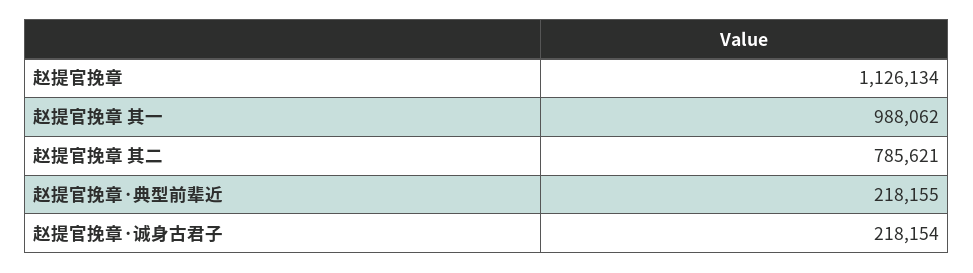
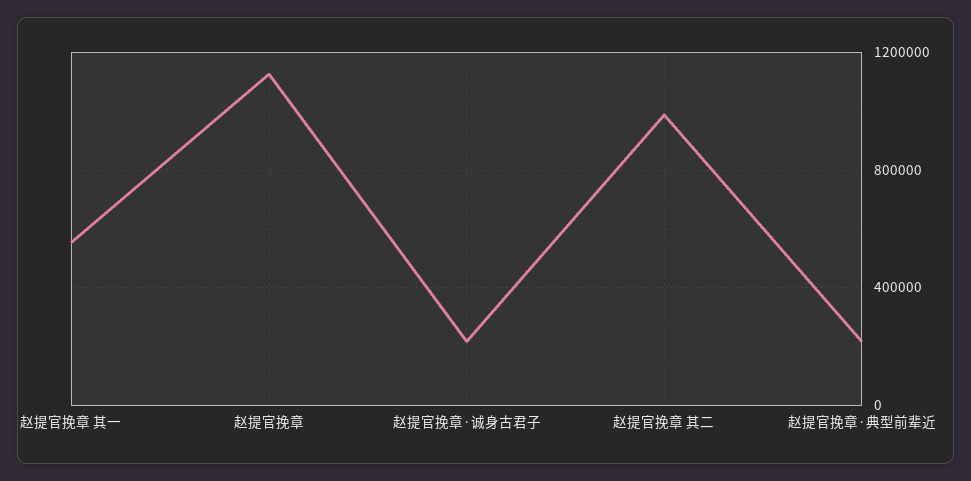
赵提官挽章 其一: 988062 -> 550000
赵提官挽章 其二: 785621 -> 1000000

